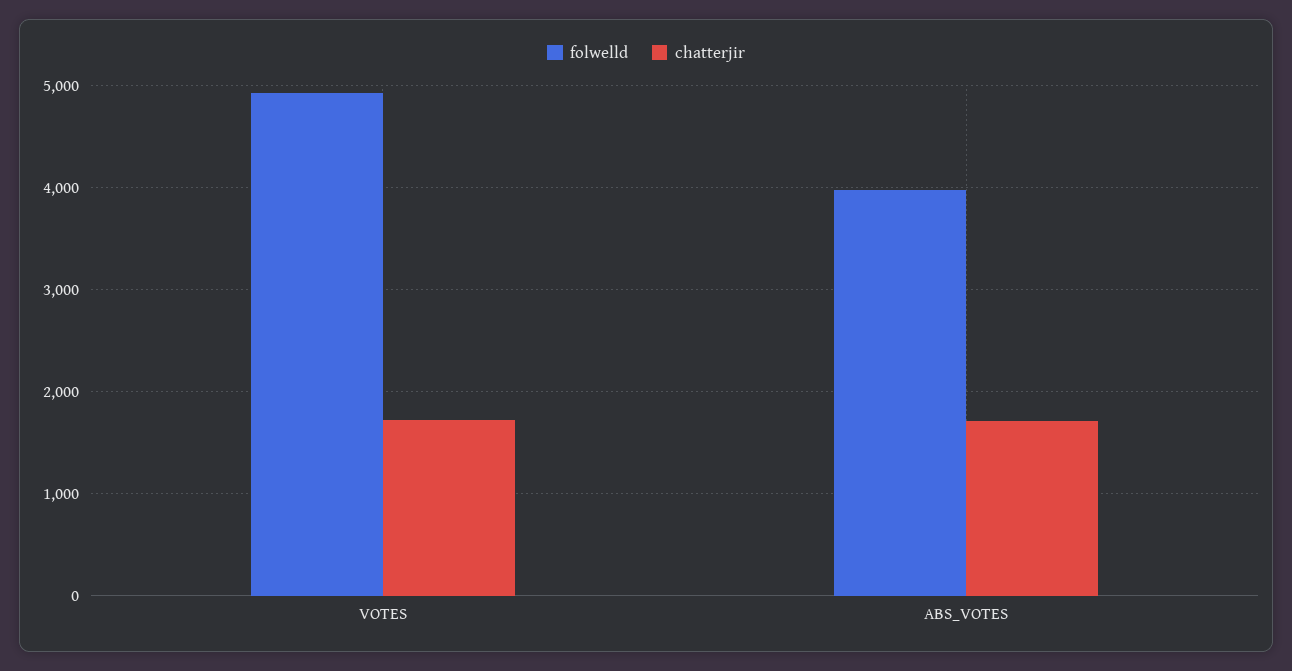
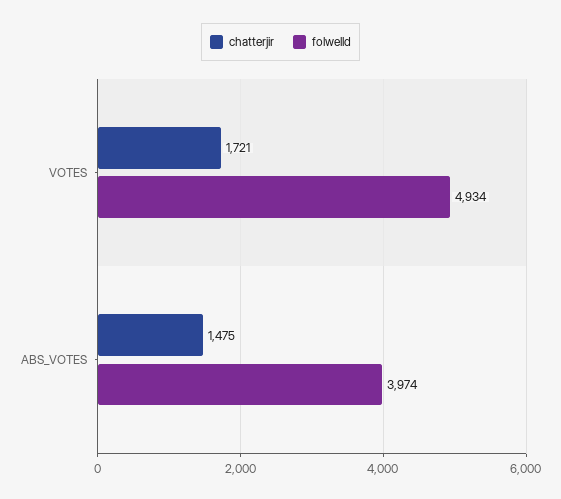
chatterjir, ABS_VOTES: 1700 -> 1475

